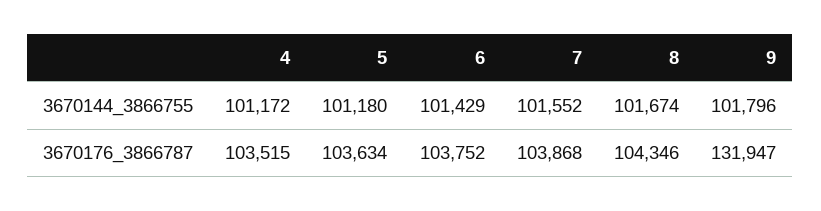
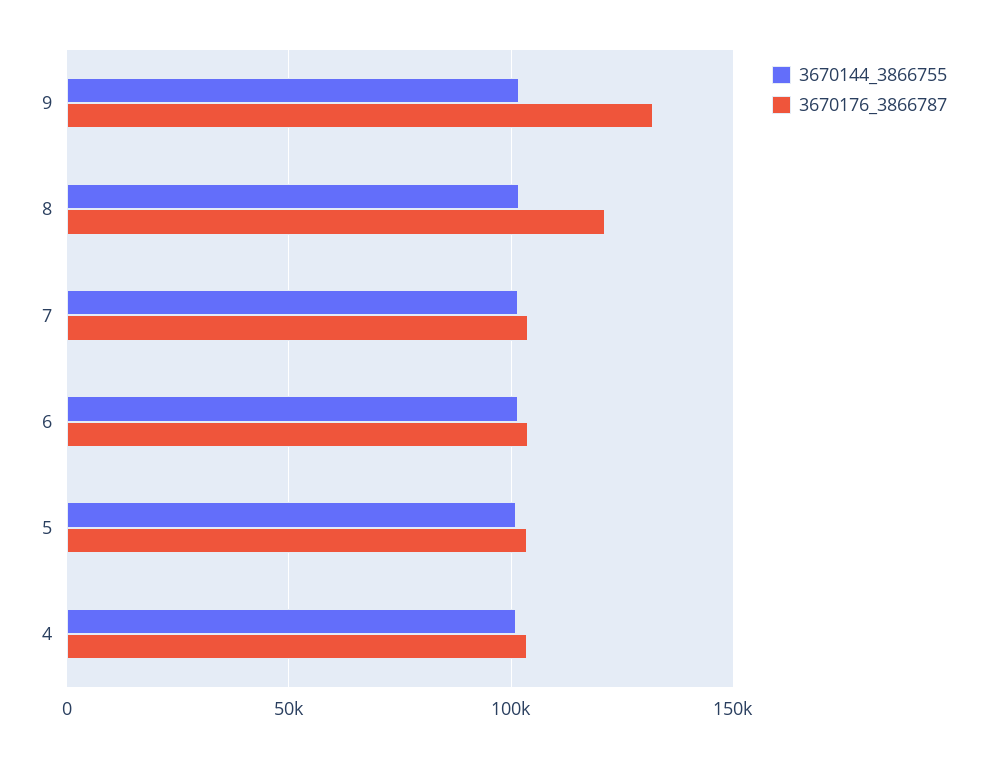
3670176_3866787, 8: 104346 -> 120000

